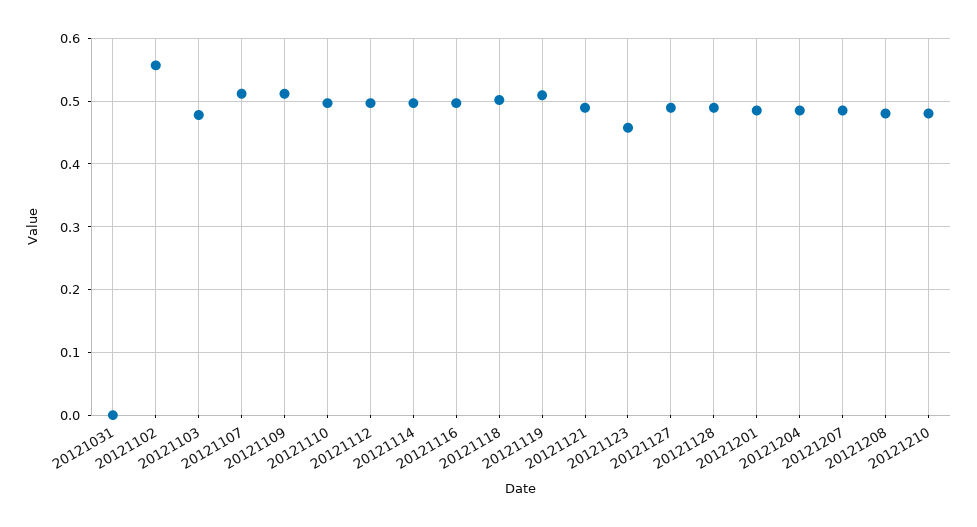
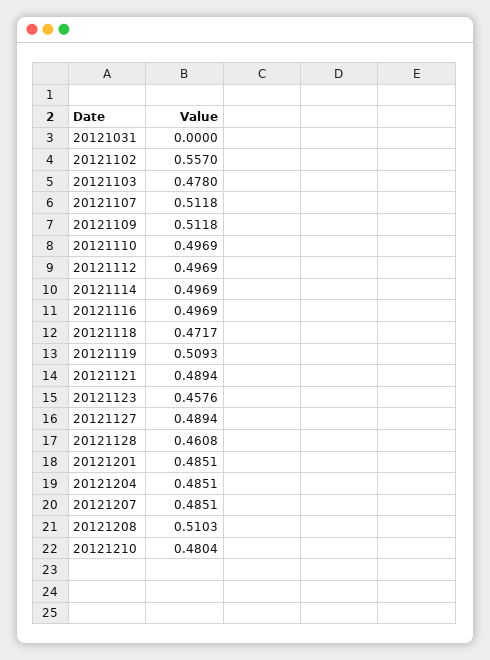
20121118: 0.5 -> 0.4717
20121128: 0.49 -> 0.4608
20121208: 0.48 -> 0.5103

